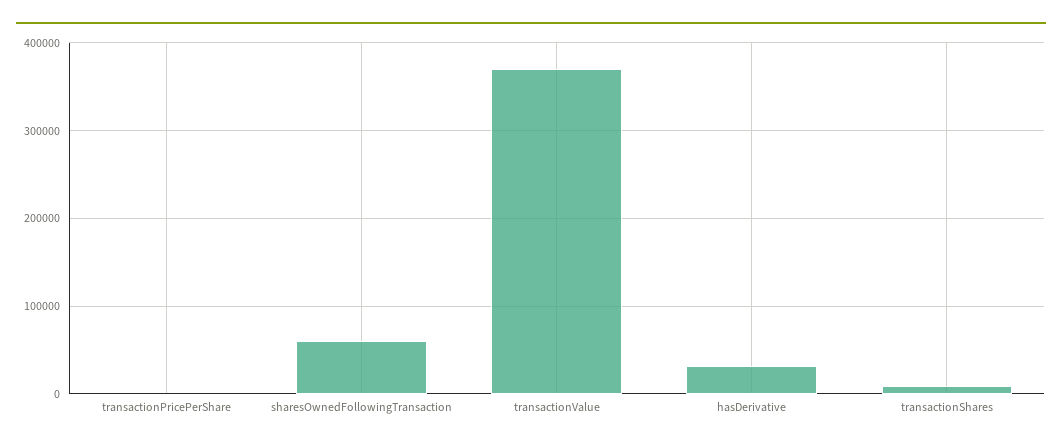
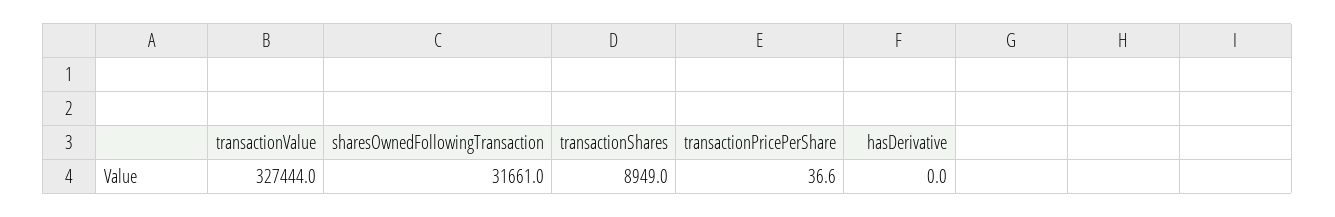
sharesOwnedFollowingTransaction: 60000 -> 31661
transactionValue: 370000 -> 327444
hasDerivative: 30000 -> 0

